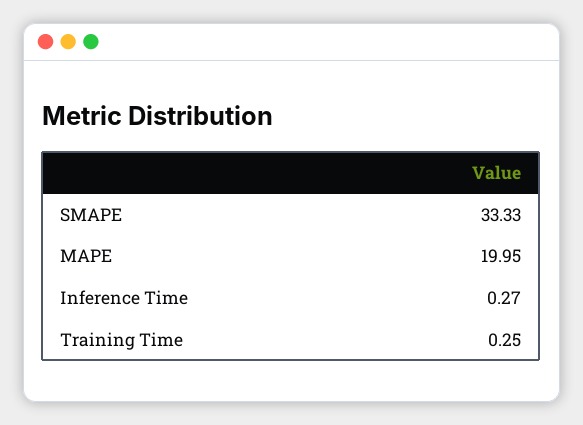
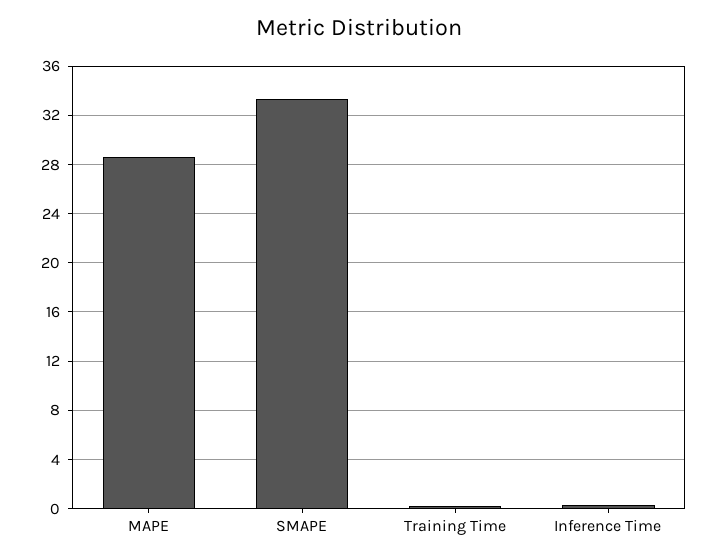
MAPE: 19.95 -> 28.5

